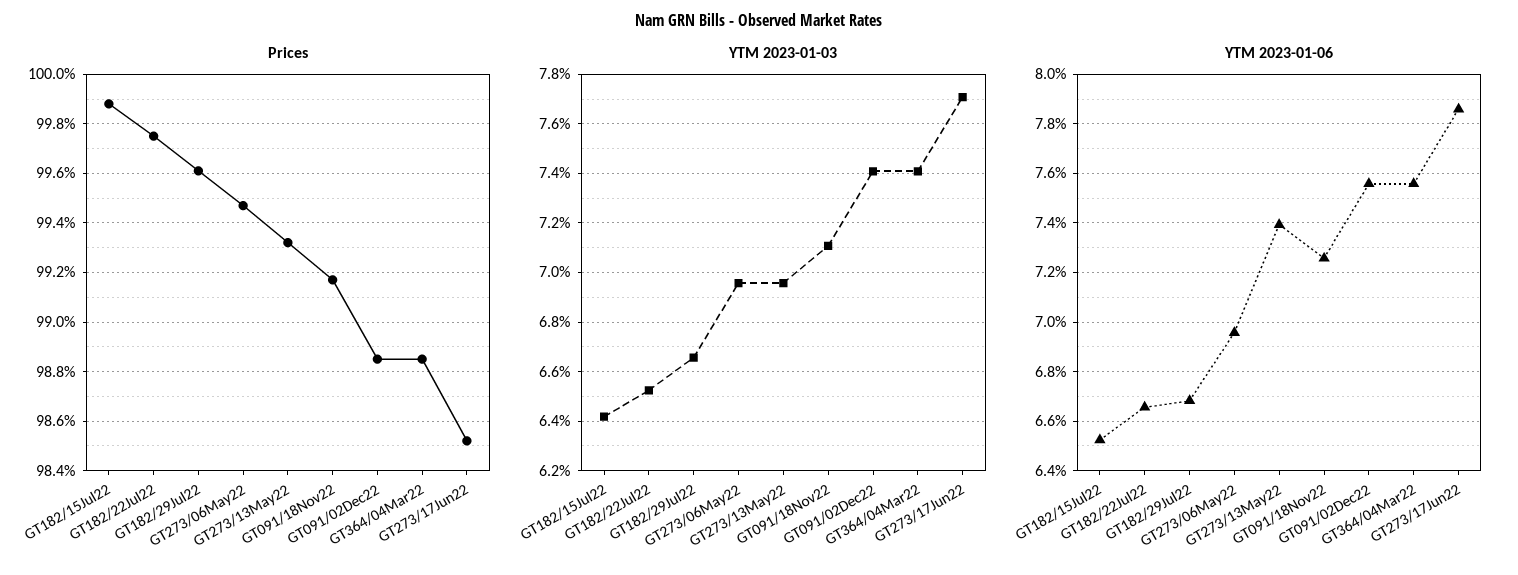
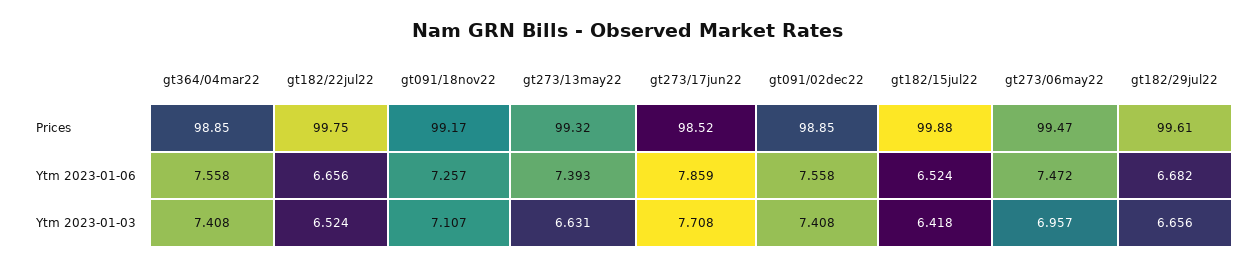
YTM 2023-01-03, GT273/13May22: 6.95 -> 6.631
YTM 2023-01-06, GT273/06May22: 6.95 -> 7.472

